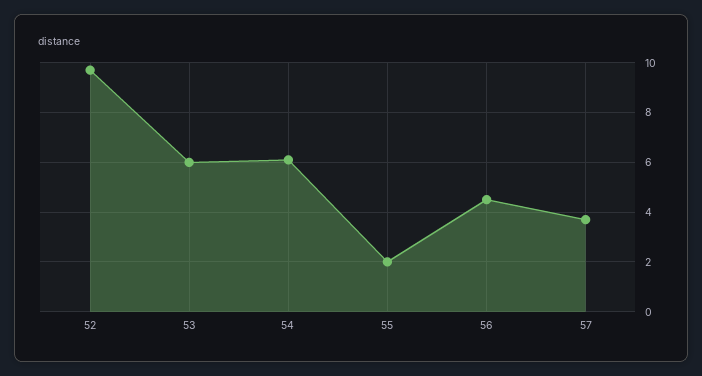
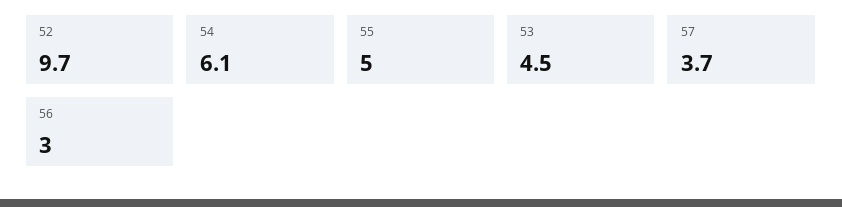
53: 6 -> 4.5
55: 2 -> 5
56: 4.5 -> 3

